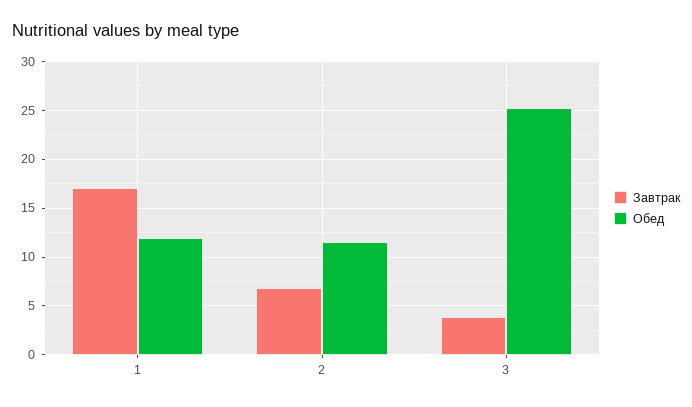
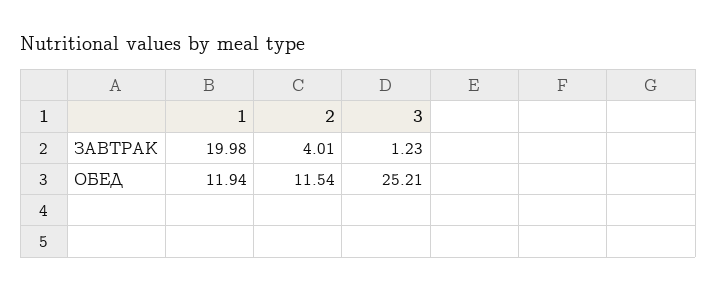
Завтрак, 1: 17 -> 19.98
Завтрак, 2: 7 -> 4.01
Завтрак, 3: 4 -> 1.23

